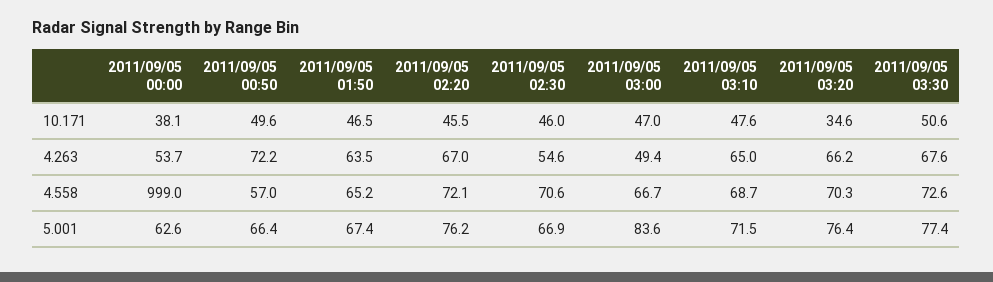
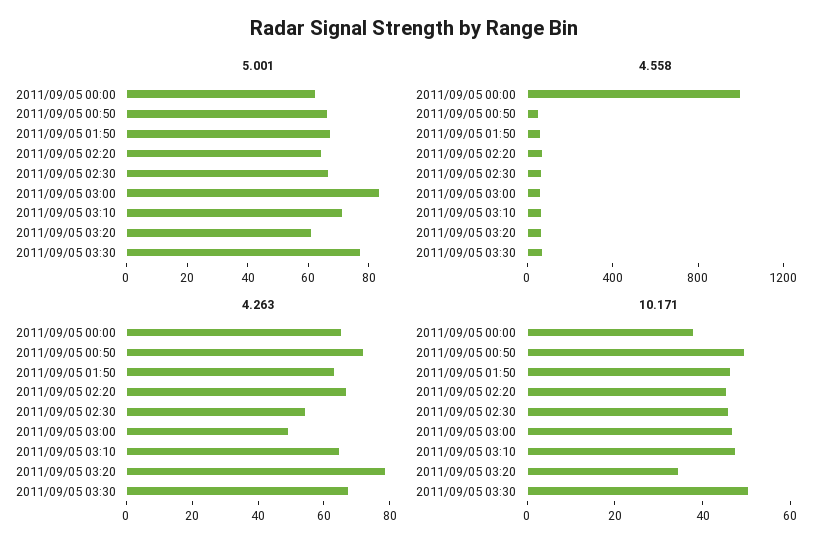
4.263, 2011/09/05 00:00: 53.7 -> 65
4.263, 2011/09/05 03:20: 66.2 -> 80
5.001, 2011/09/05 02:20: 76.2 -> 65
5.001, 2011/09/05 03:20: 76.4 -> 60

